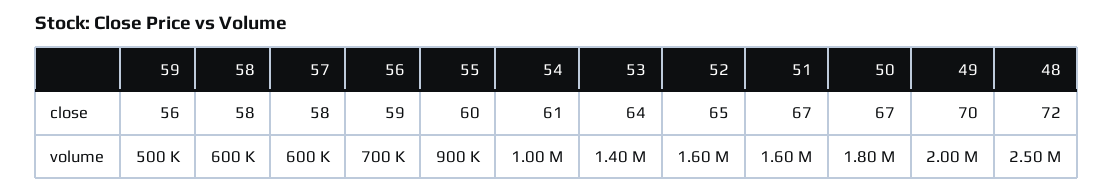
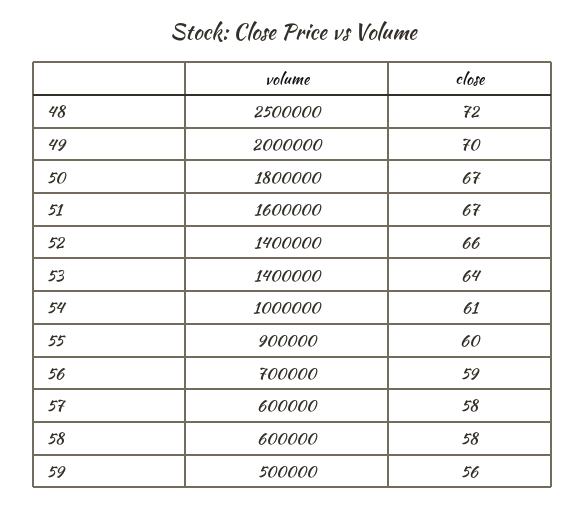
52, close: 65 -> 66
52, volume: 1600000 -> 1400000

